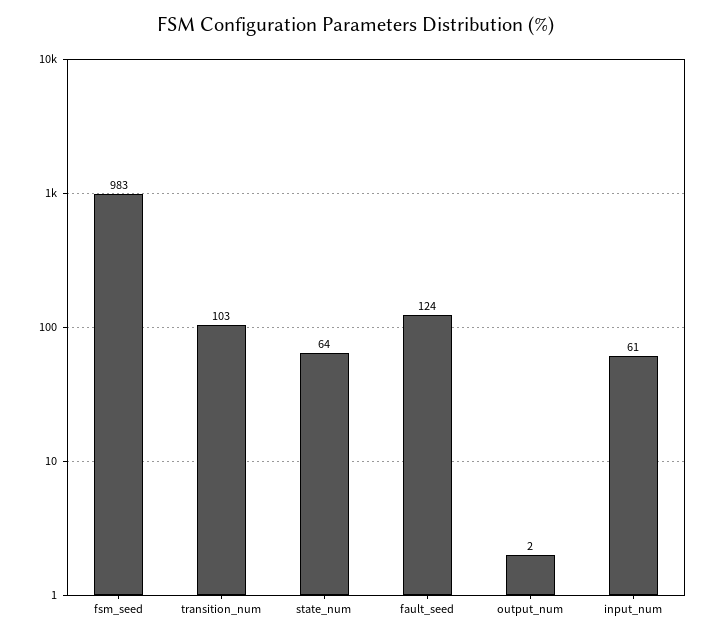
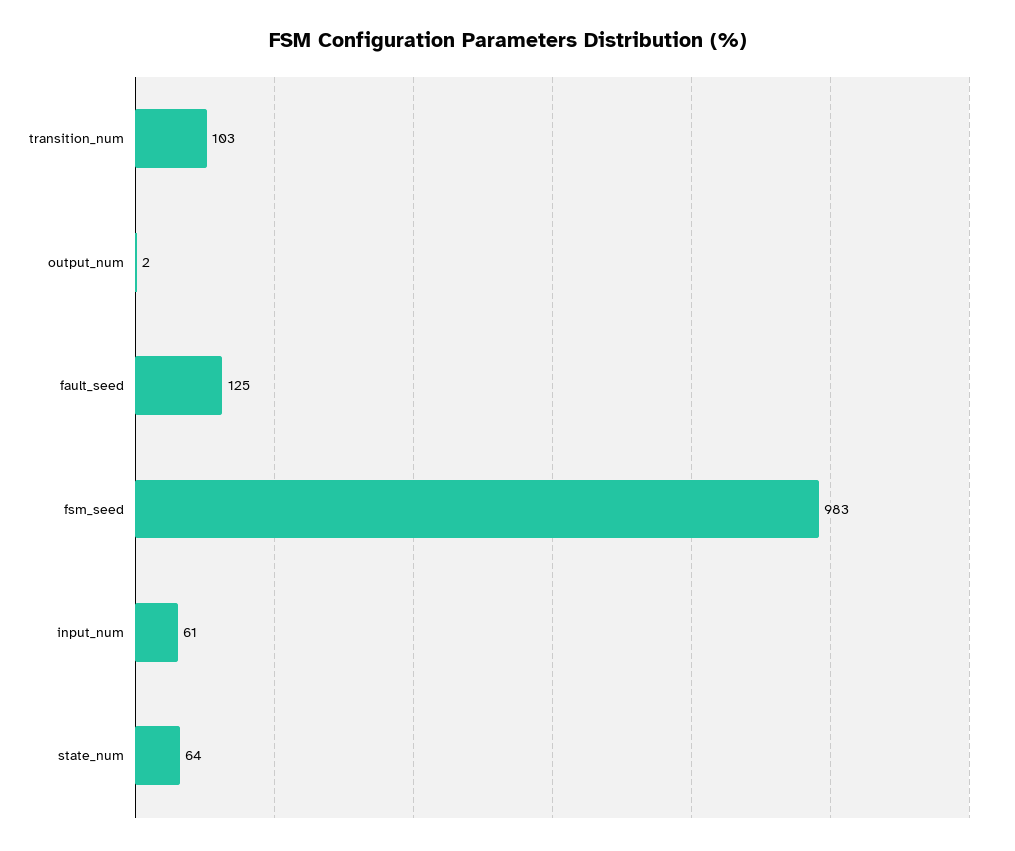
fault_seed: 124 -> 125

